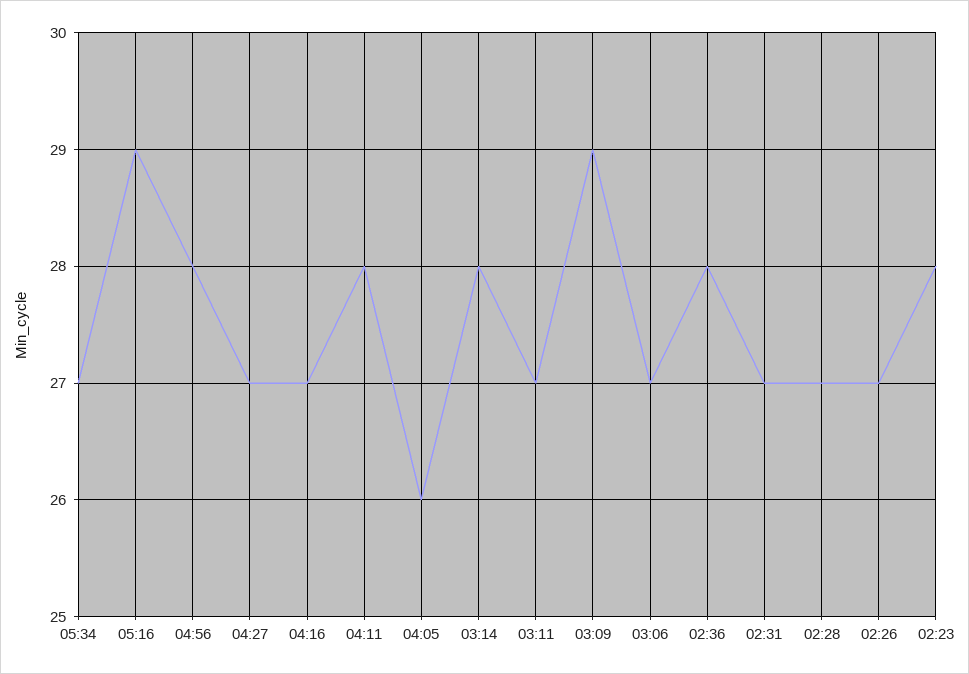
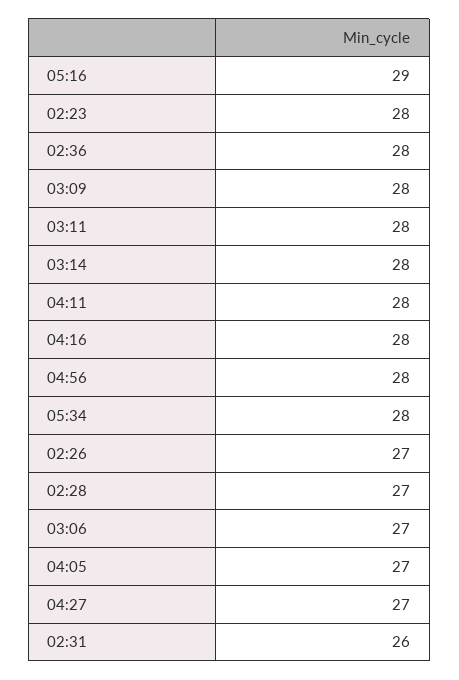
05:34: 27 -> 28
04:16: 27 -> 28
04:05: 26 -> 27
03:11: 27 -> 28
03:09: 29 -> 28
02:31: 27 -> 26

